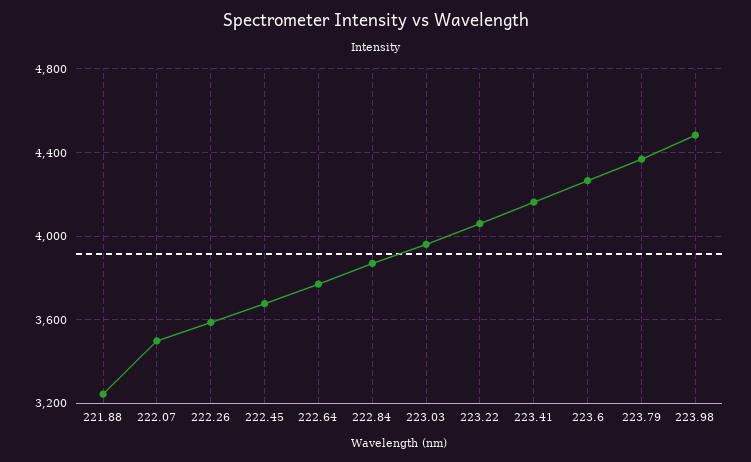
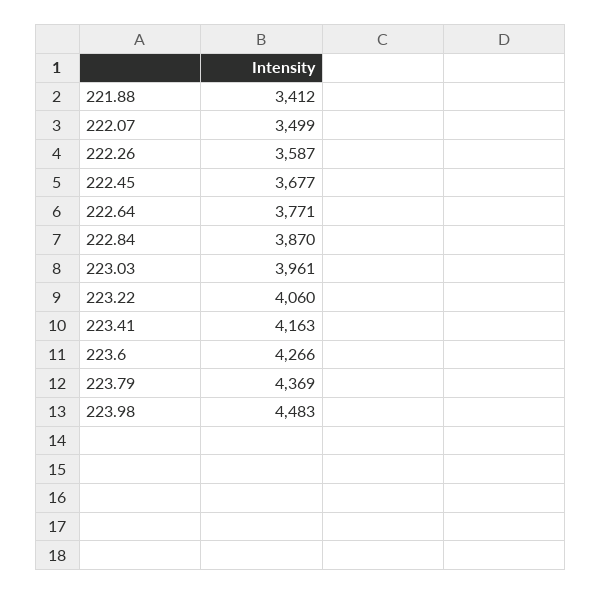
221.88: 3250 -> 3412

